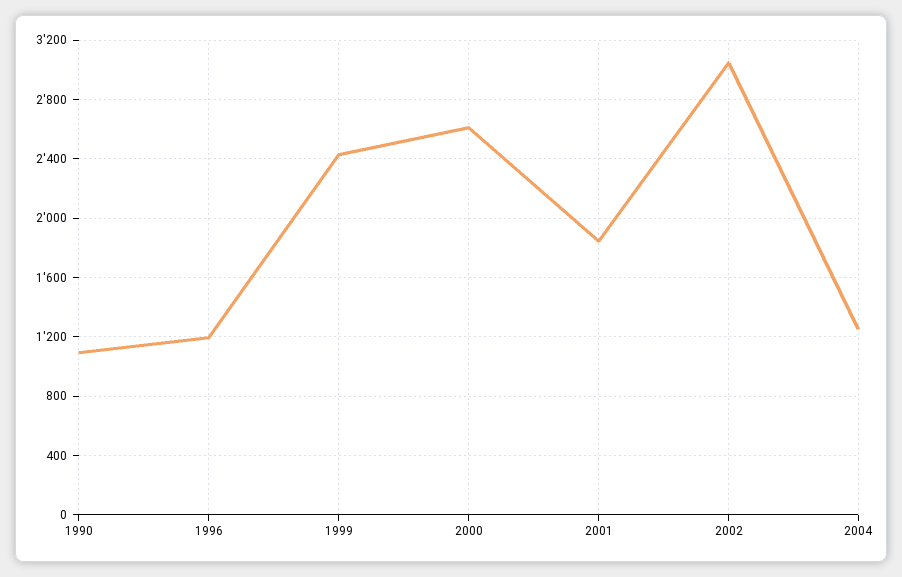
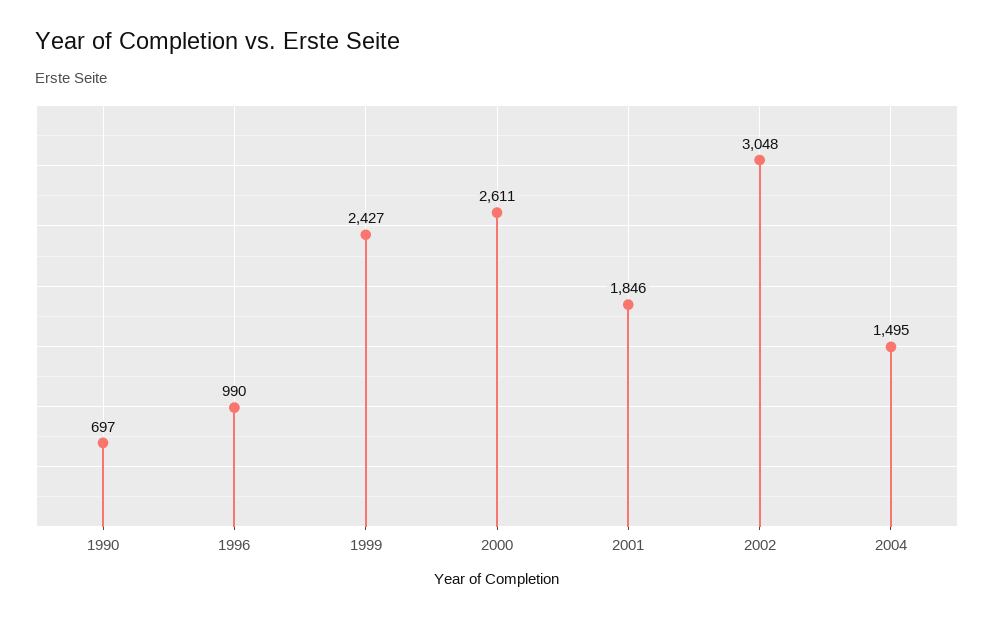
1990: 1100 -> 697
1996: 1200 -> 990
2004: 1250 -> 1495

